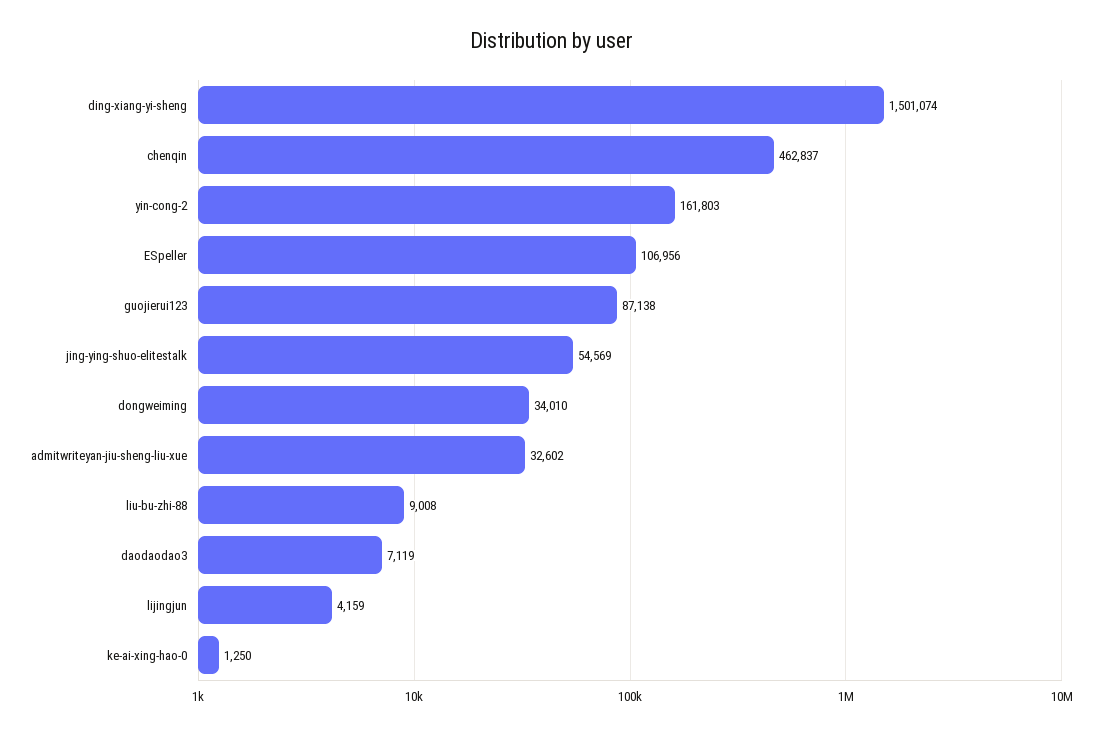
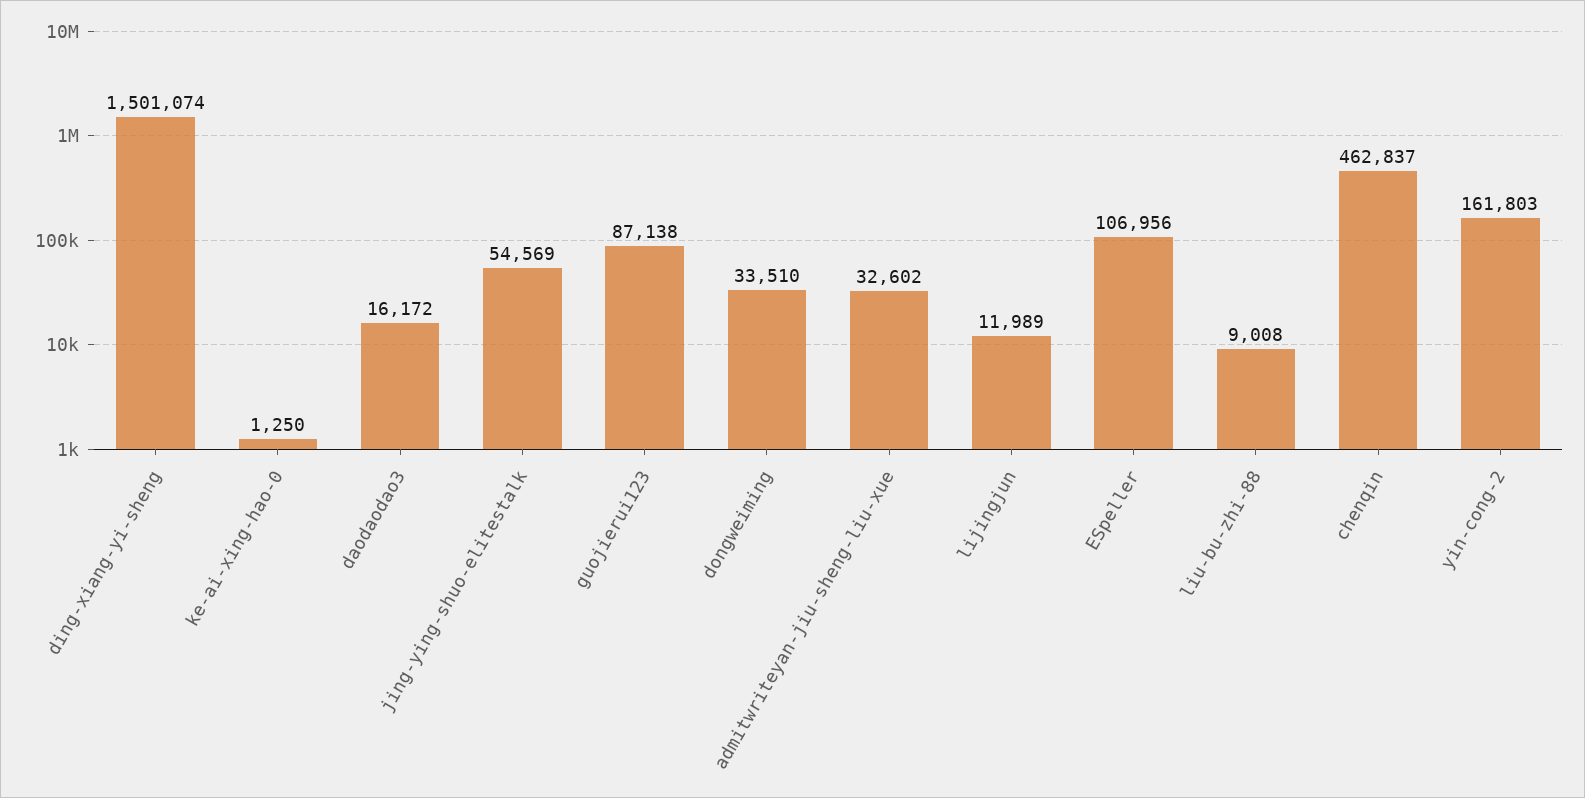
dongweiming: 34010 -> 33510
daodaodao3: 7119 -> 16172
lijingjun: 4159 -> 11989

